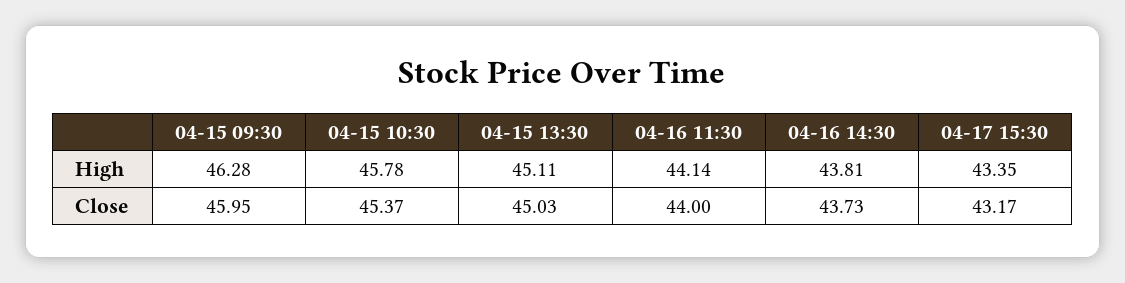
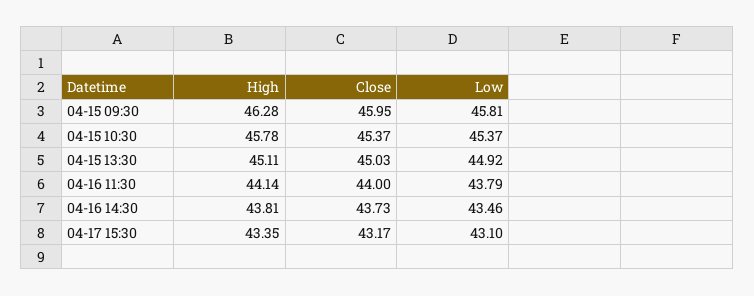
04-15 09:30, Low: none -> 45.81
04-15 10:30, Low: none -> 45.37
04-15 13:30, Low: none -> 44.92
04-16 11:30, Low: none -> 43.79
04-16 14:30, Low: none -> 43.46
04-17 15:30, Low: none -> 43.1

